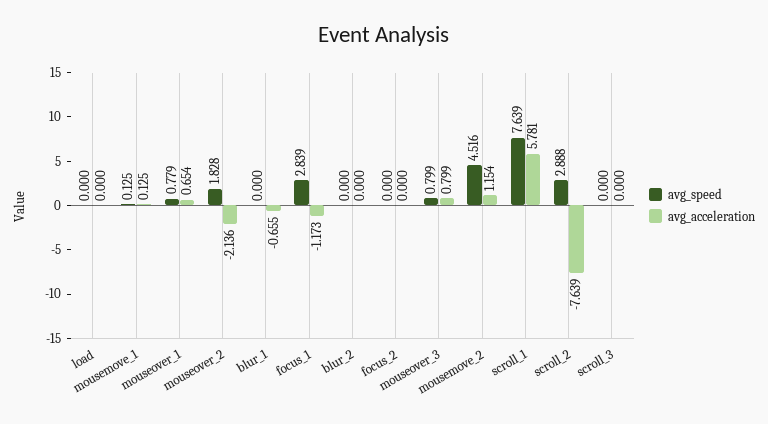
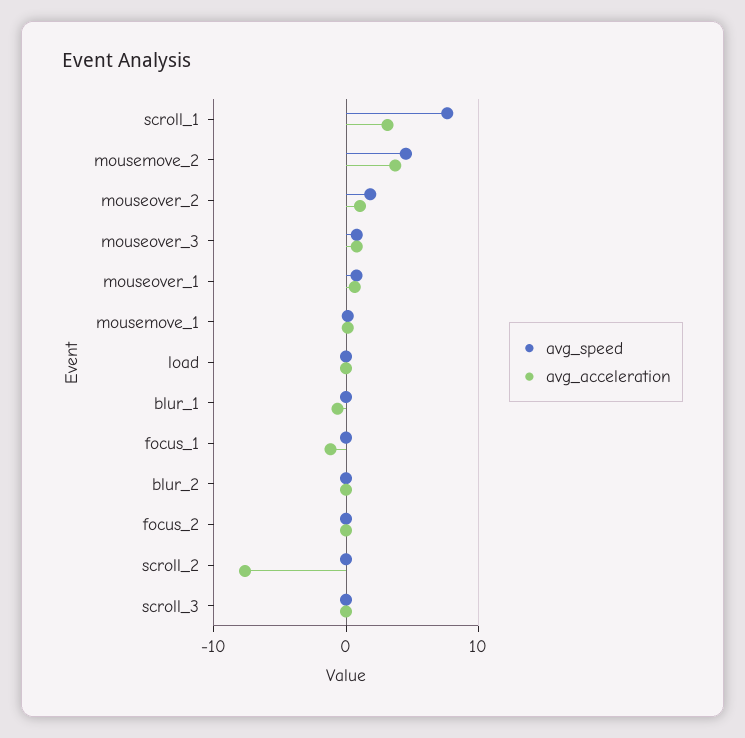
avg_acceleration, mouseover_2: -2.136 -> 1
avg_speed, focus_1: 2.839 -> 0
avg_acceleration, mousemove_2: 1.154 -> 4
avg_acceleration, scroll_1: 5.781 -> 3
avg_speed, scroll_2: 2.888 -> 0

